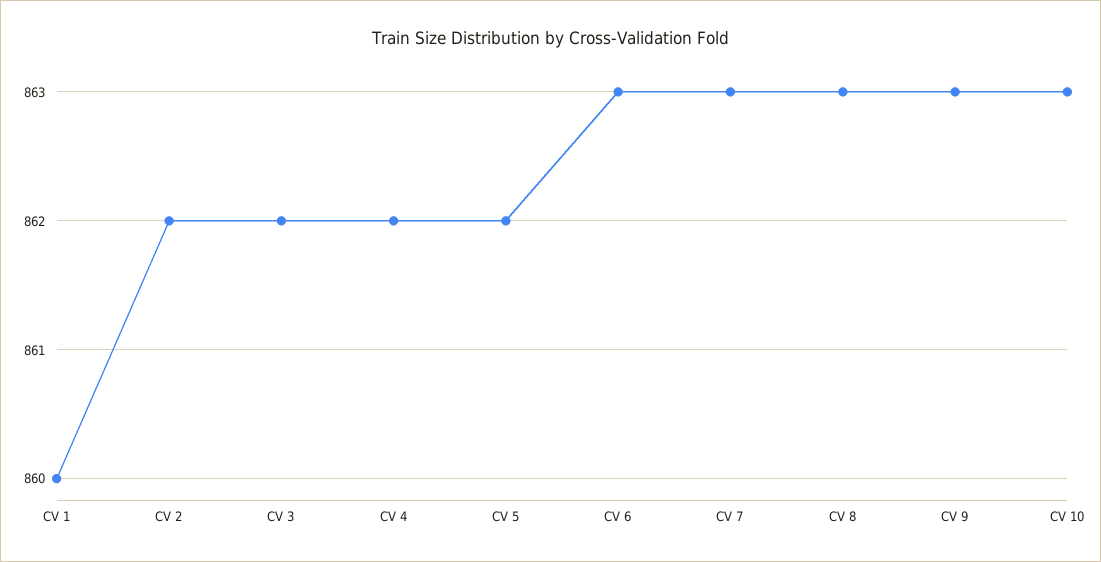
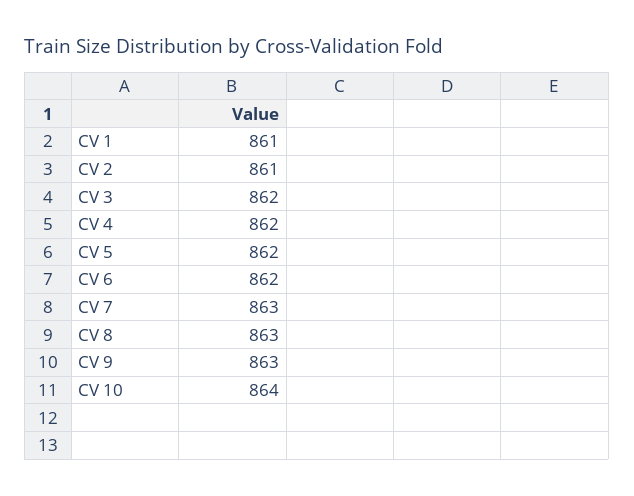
CV 1: 860 -> 861
CV 2: 862 -> 861
CV 6: 863 -> 862
CV 10: 863 -> 864

